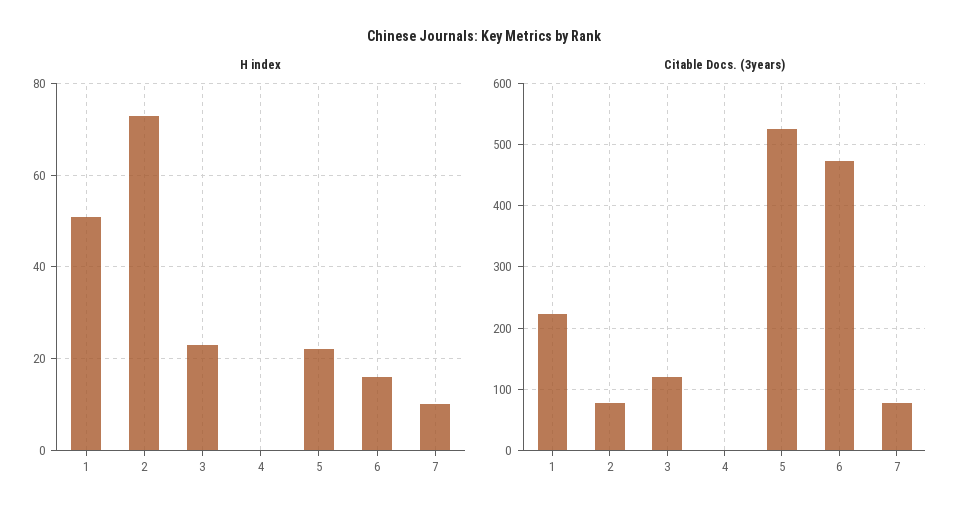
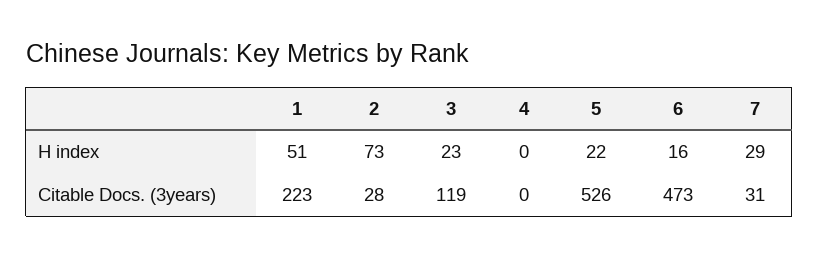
H index, 7: 10 -> 29
Citable Docs. (3years), 2: 80 -> 28
Citable Docs. (3years), 7: 80 -> 31

